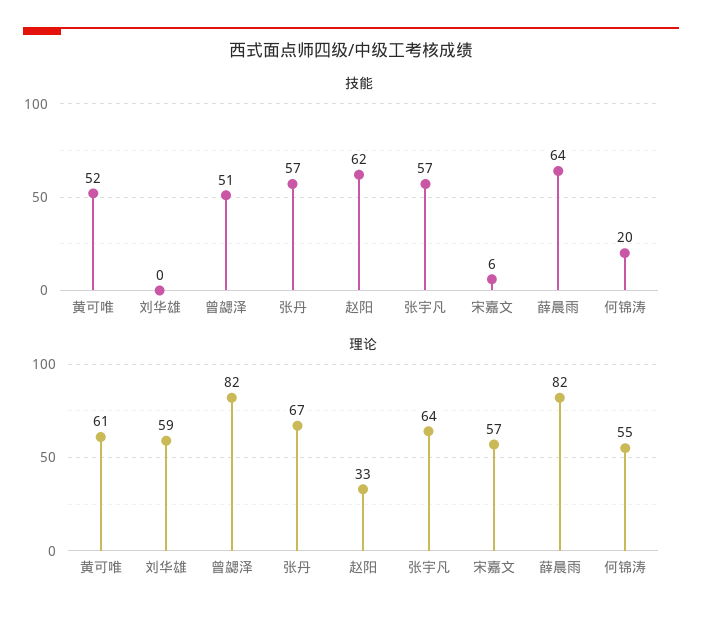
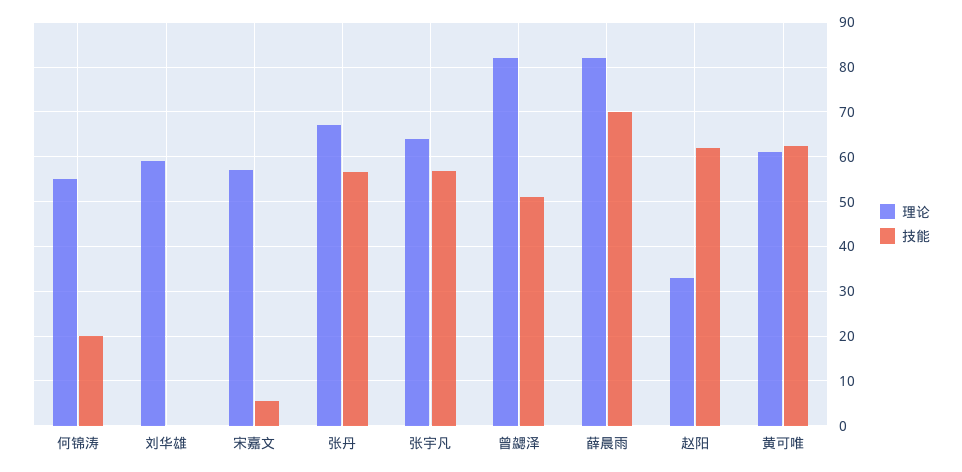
技能, 黄可唯: 52 -> 62
技能, 薛晨雨: 64 -> 70

